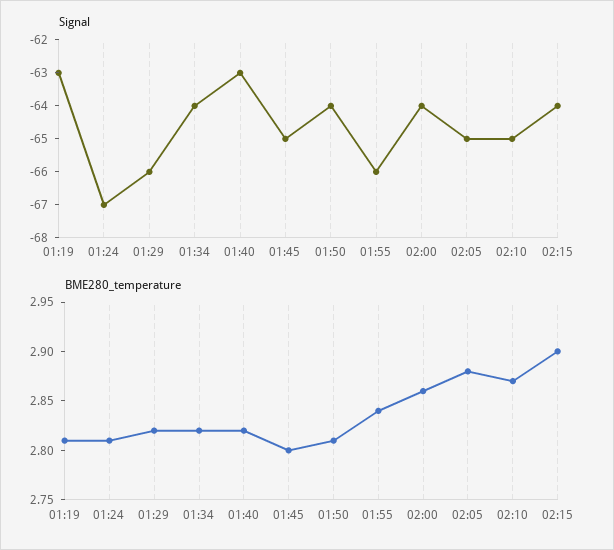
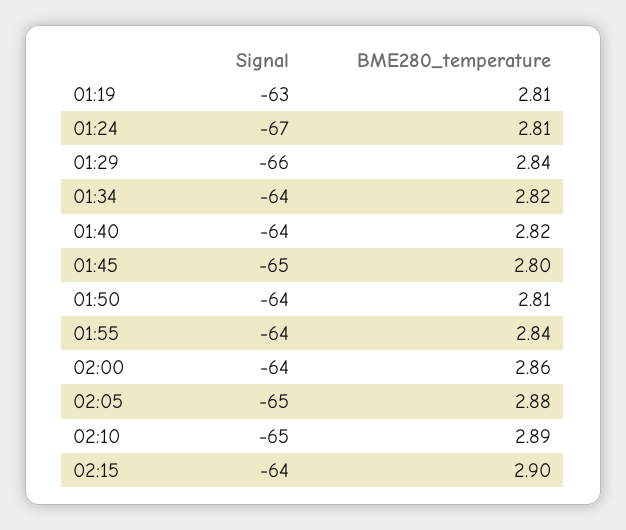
Signal, 01:40: -63 -> -64
Signal, 01:55: -66 -> -64
BME280_temperature, 01:29: 2.82 -> 2.84
BME280_temperature, 02:10: 2.87 -> 2.89

